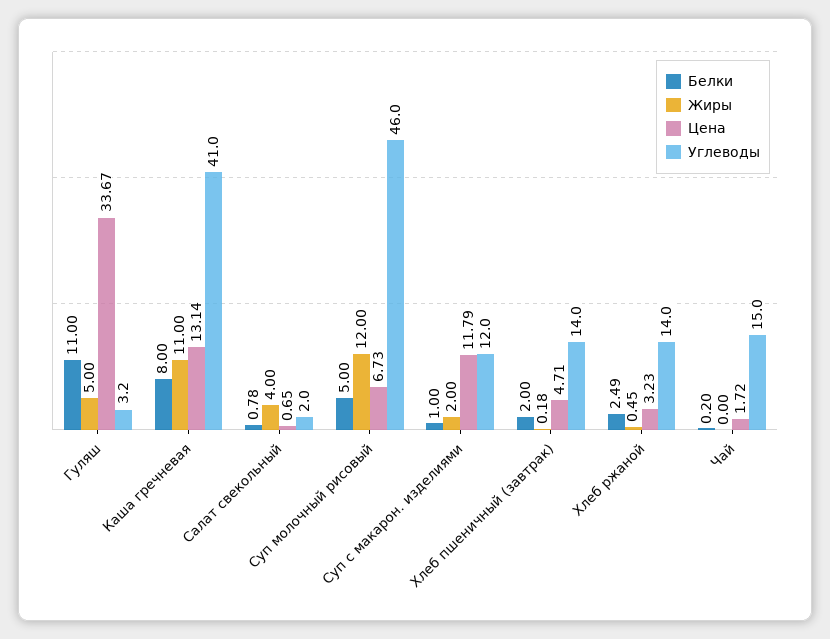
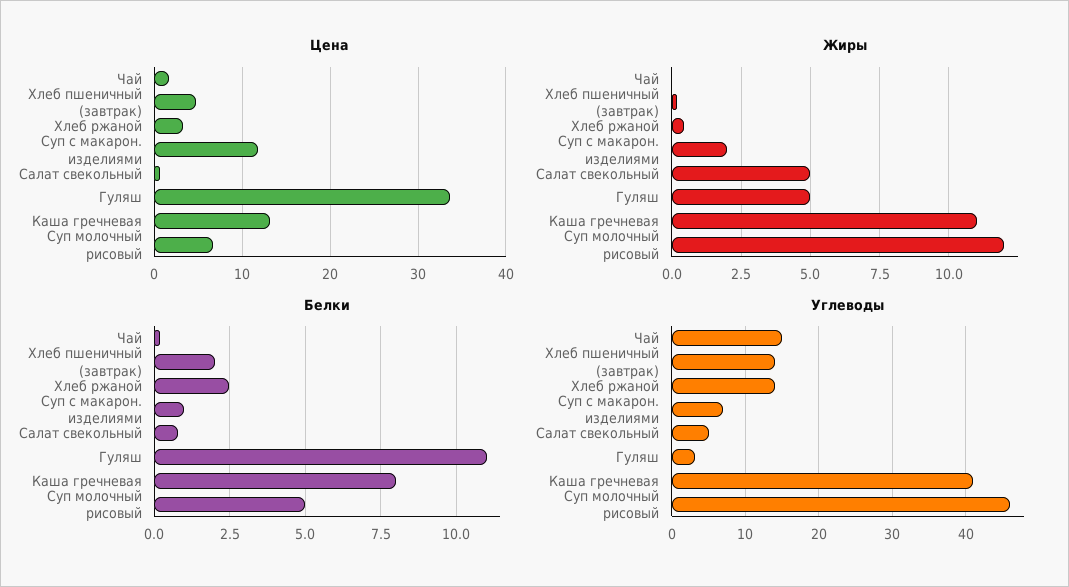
Жиры, Салат свекольный: 4 -> 5
Углеводы, Салат свекольный: 2 -> 5
Углеводы, Суп с макарон. изделиями: 12 -> 7

